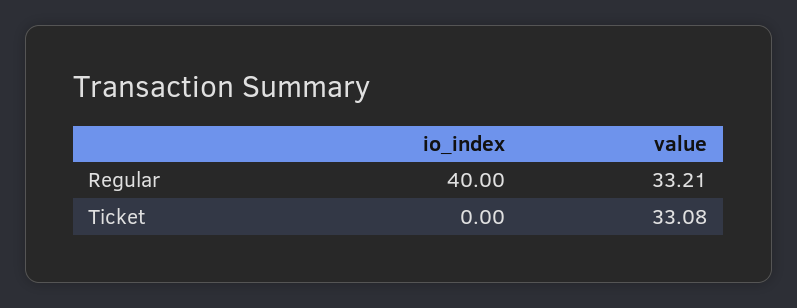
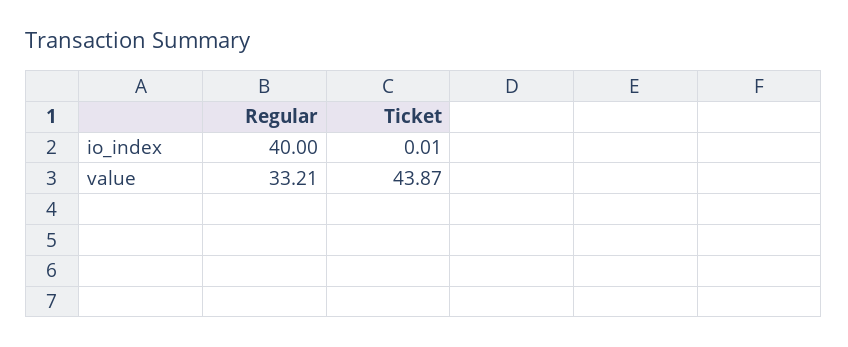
io_index, Ticket: 0 -> 0.01
value, Ticket: 33.08 -> 43.87

